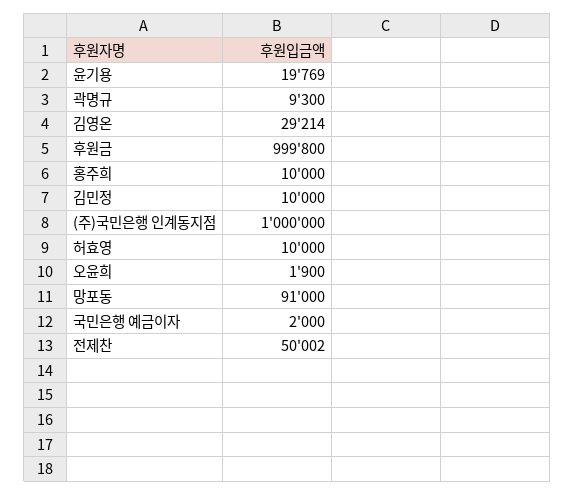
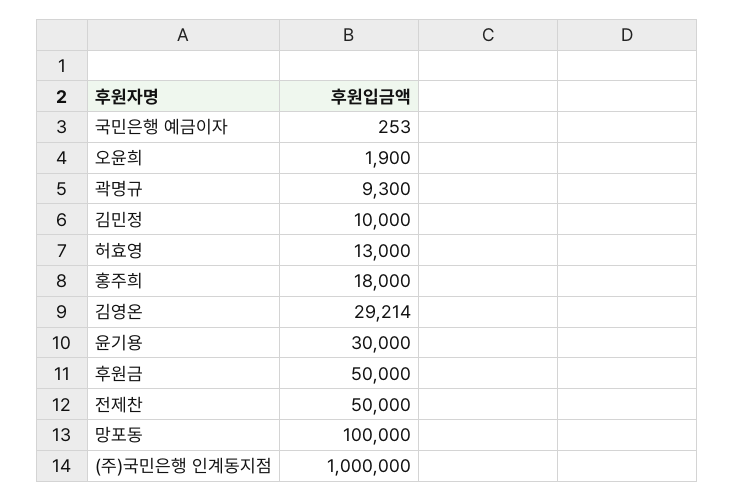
윤기용: 19769 -> 30000
후원금: 999800 -> 50000
홍주희: 10000 -> 18000
허효영: 10000 -> 13000
망포동: 91000 -> 100000
국민은행 예금이자: 2000 -> 253
전제찬: 50002 -> 50000

